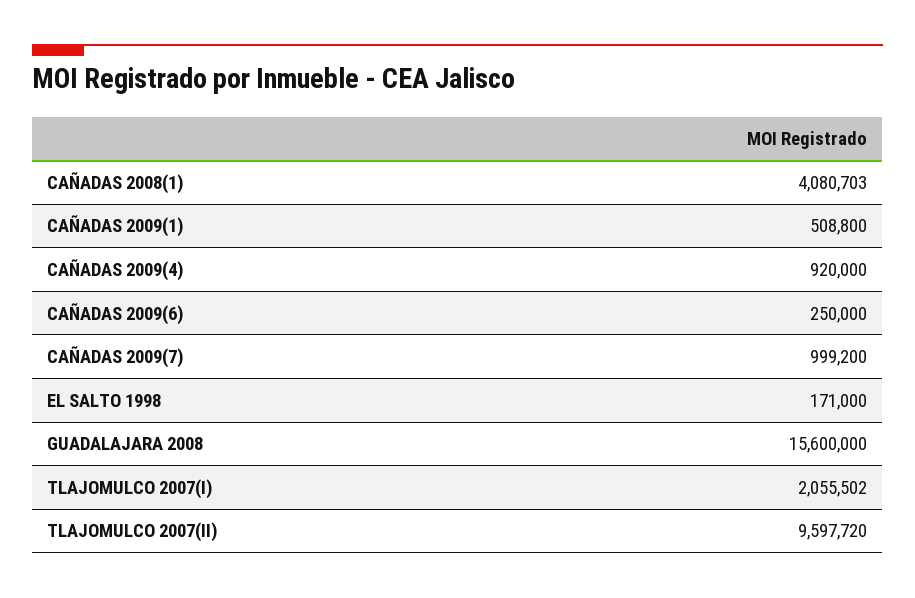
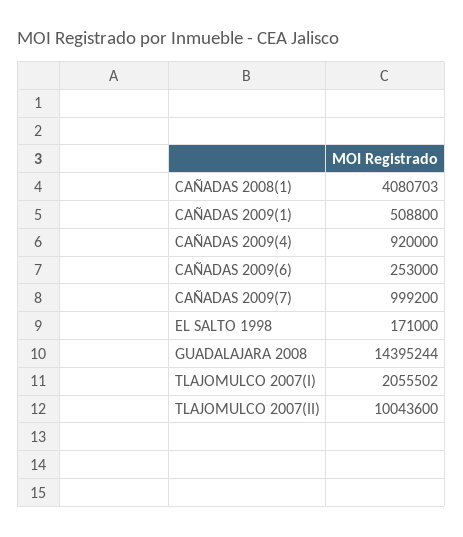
CAÑADAS 2009(6): 250000 -> 253000
GUADALAJARA 2008: 15600000 -> 14395244
TLAJOMULCO 2007(II): 9597720 -> 10043600

